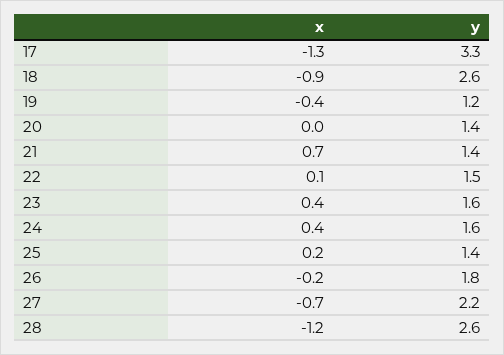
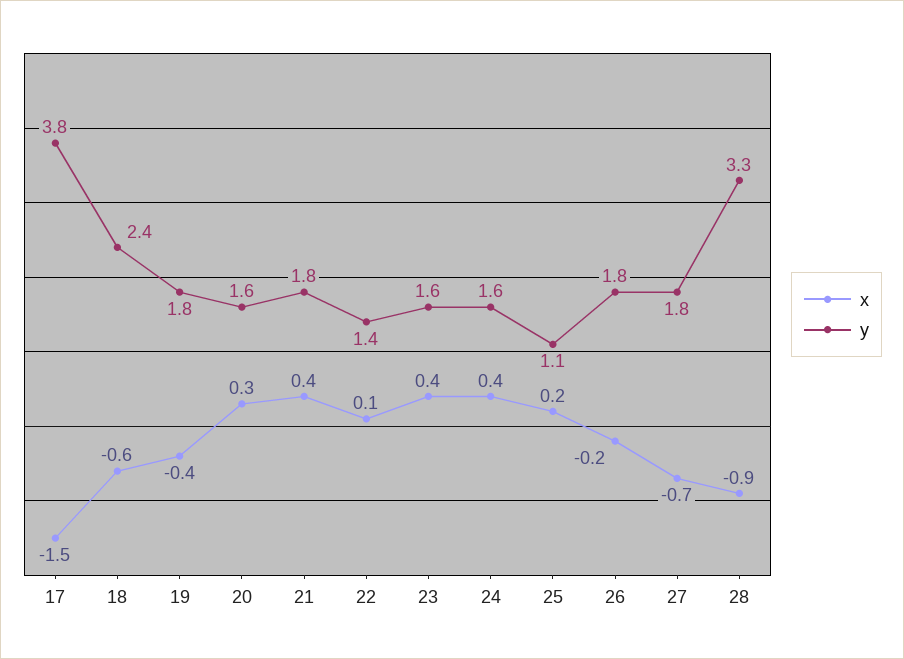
x, 17: -1.3 -> -1.5
y, 17: 3.3 -> 3.8
x, 18: -0.9 -> -0.6
y, 18: 2.6 -> 2.4
y, 19: 1.2 -> 1.8
x, 20: 0 -> 0.3
y, 20: 1.4 -> 1.6
x, 21: 0.7 -> 0.4
y, 21: 1.4 -> 1.8
y, 22: 1.5 -> 1.4
y, 25: 1.4 -> 1.1
y, 27: 2.2 -> 1.8
x, 28: -1.2 -> -0.9
y, 28: 2.6 -> 3.3

